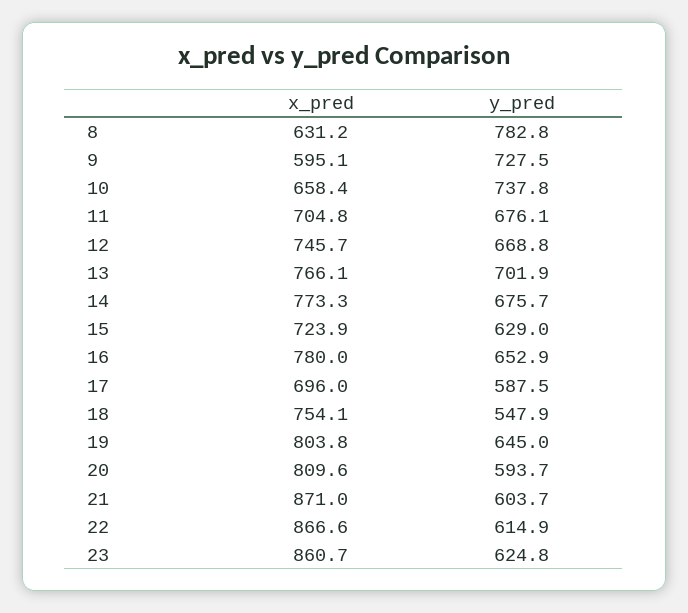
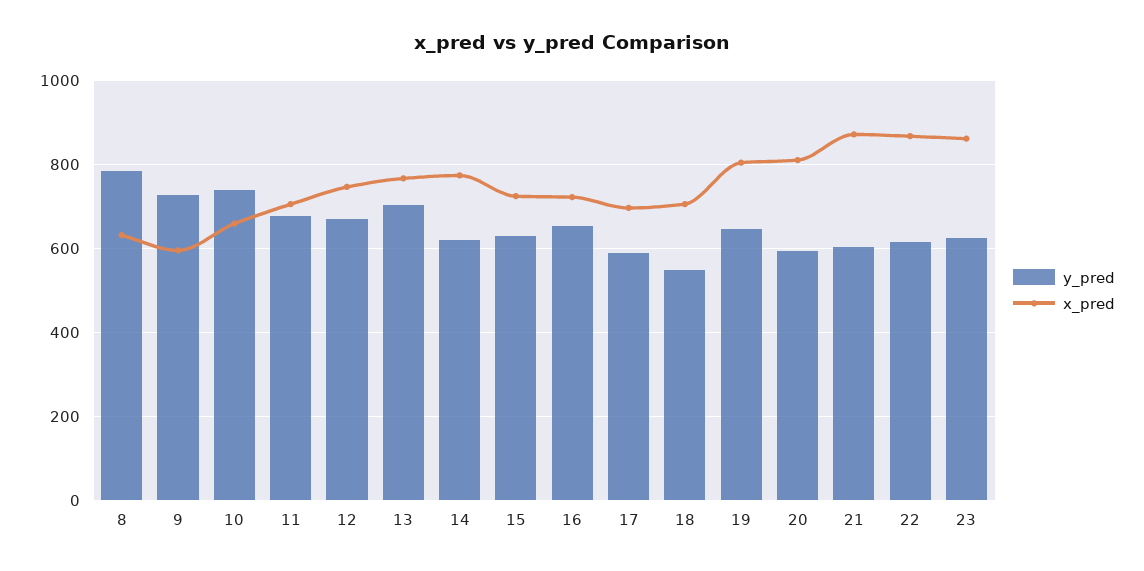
y_pred, 14: 675.7 -> 620
x_pred, 16: 780 -> 720
x_pred, 18: 754.1 -> 700

